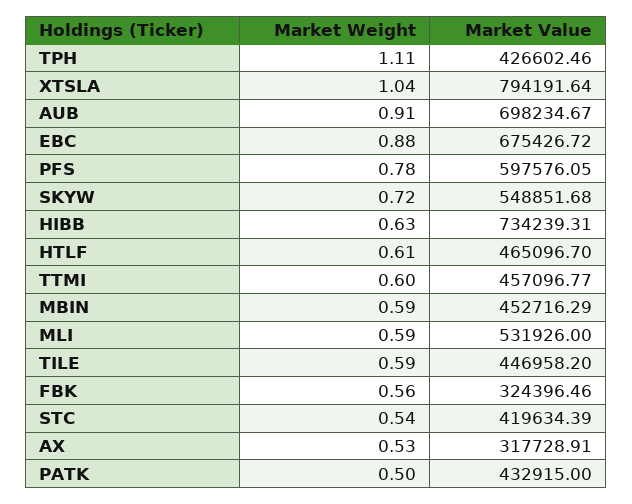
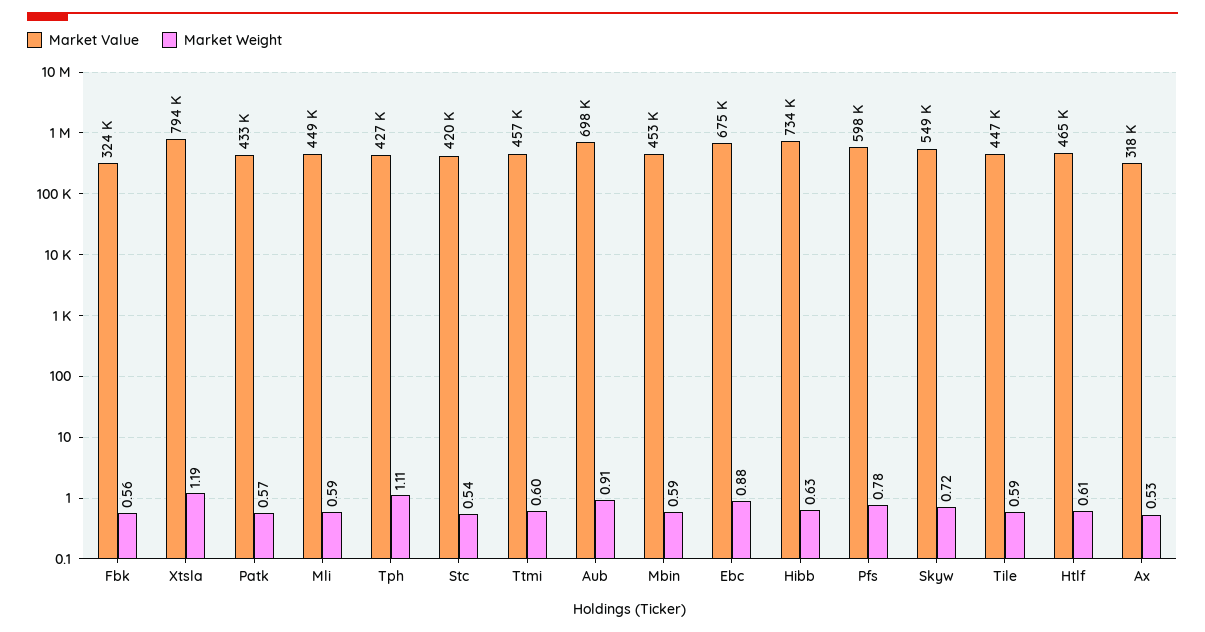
Market Weight, XTSLA: 1.04 -> 1.19
Market Value, MLI: 531926 -> 449000
Market Weight, PATK: 0.5 -> 0.57

